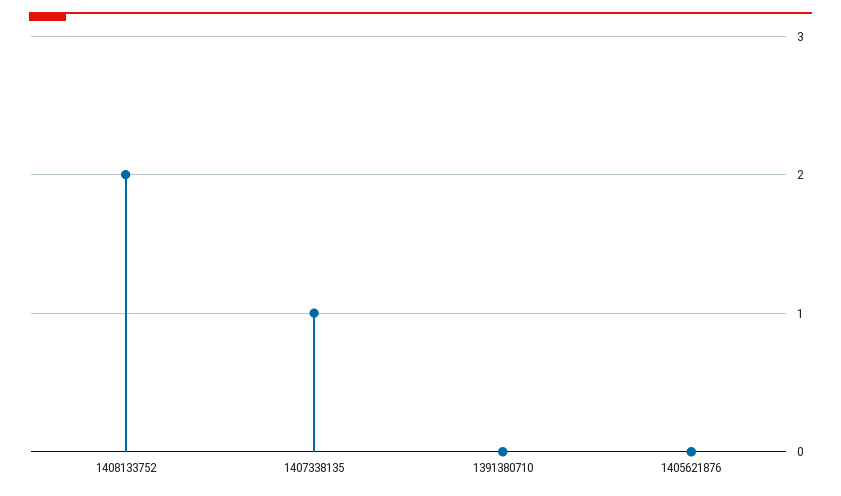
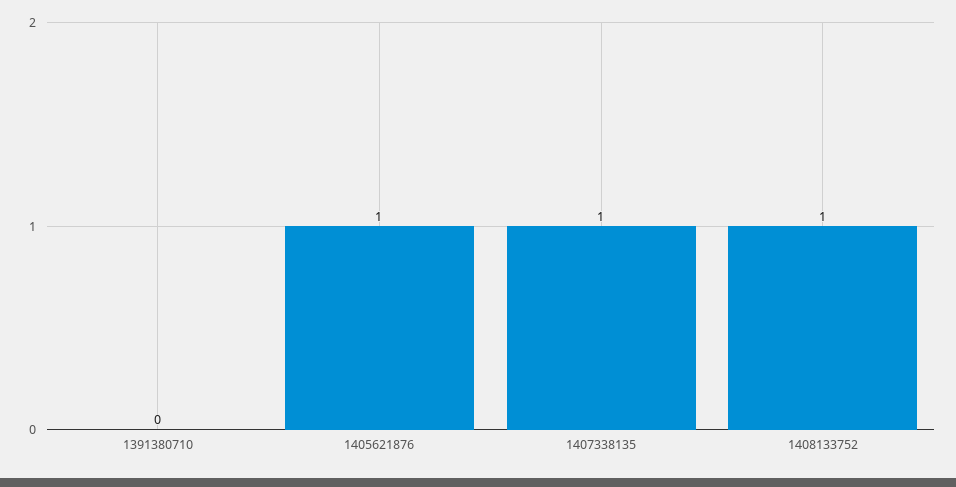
1408133752: 2 -> 1
1405621876: 0 -> 1

